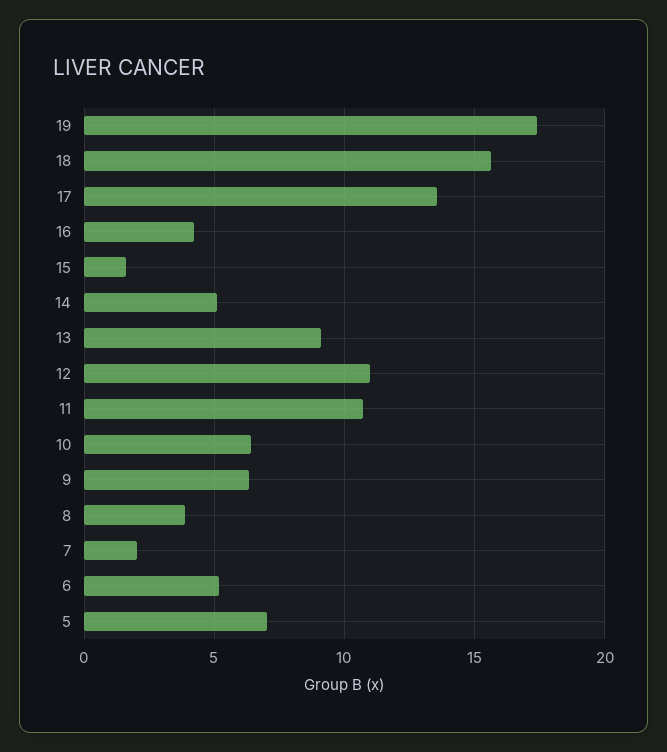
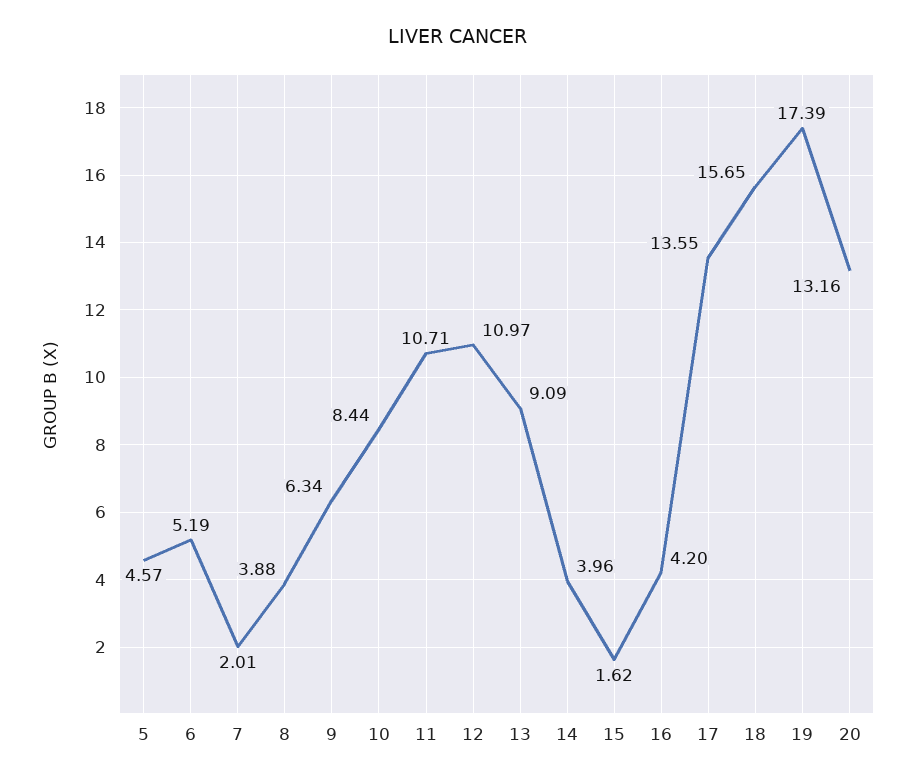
14: 5 -> 3.96
10: 6.5 -> 8.44
5: 7 -> 4.57
20: none -> 13.16

